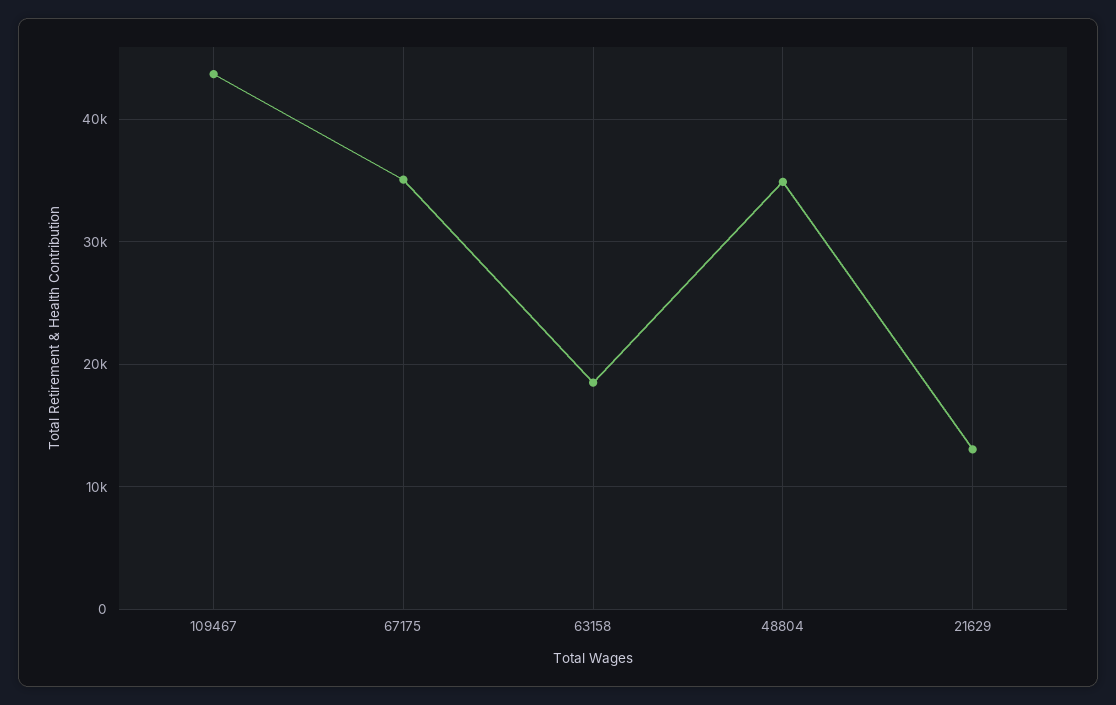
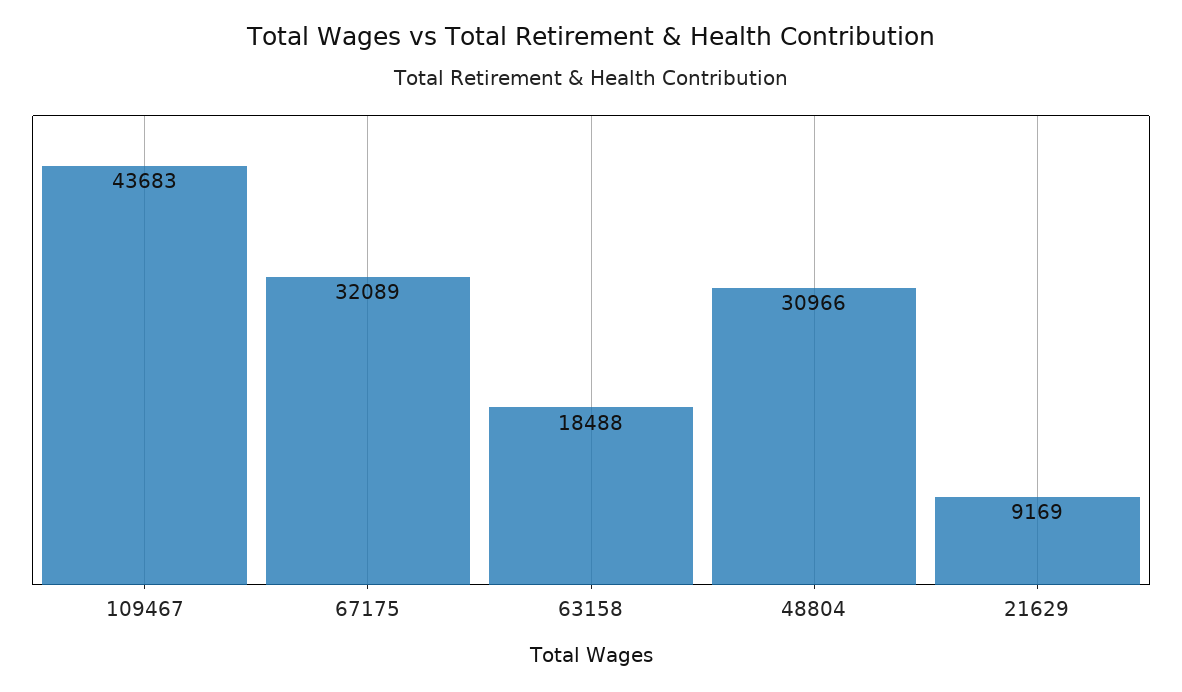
67175: 35000 -> 32089
48804: 35000 -> 30966
21629: 13000 -> 9169

